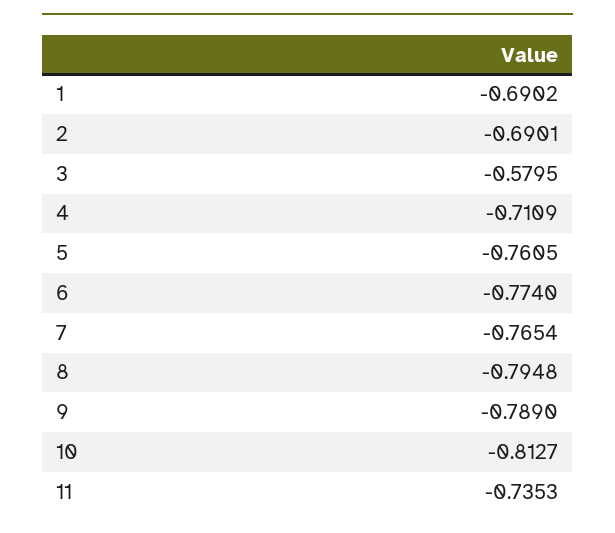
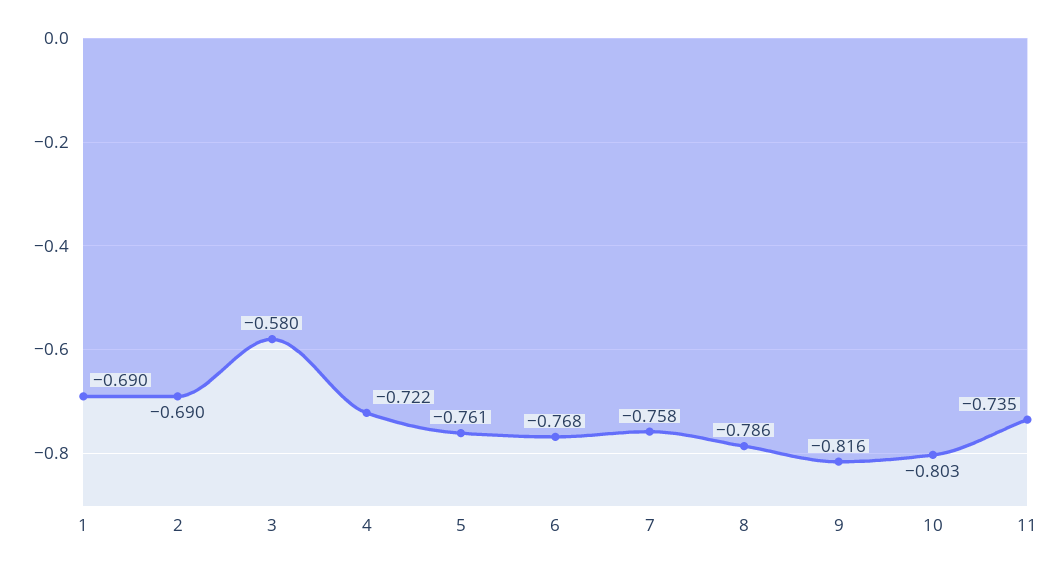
4: -0.7109 -> -0.722
6: -0.774 -> -0.768
7: -0.7654 -> -0.758
8: -0.7948 -> -0.786
9: -0.789 -> -0.816
10: -0.8127 -> -0.803

